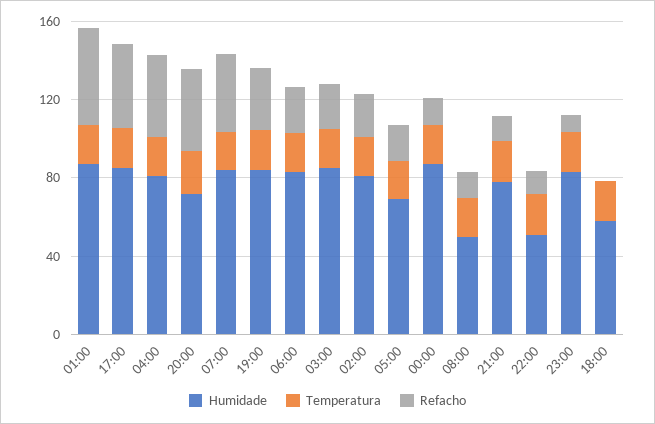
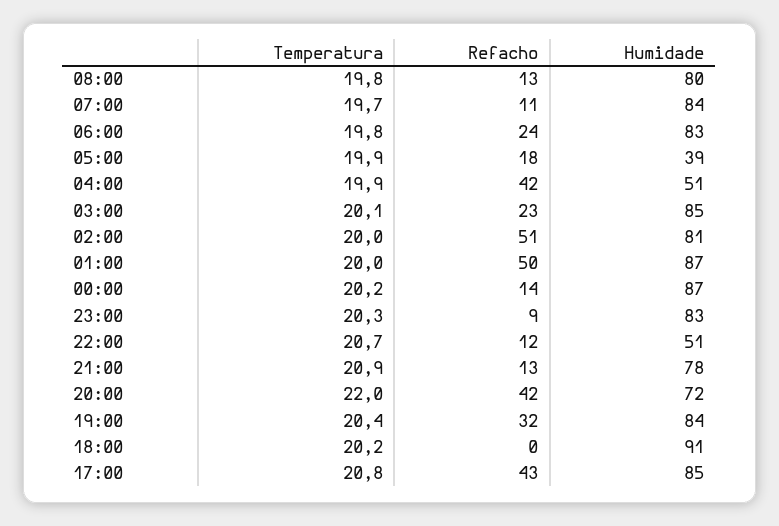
Humidade, 04:00: 80 -> 51
Refacho, 07:00: 40 -> 11
Refacho, 02:00: 20 -> 51
Humidade, 05:00: 70 -> 39
Humidade, 08:00: 50 -> 80
Humidade, 18:00: 60 -> 91

